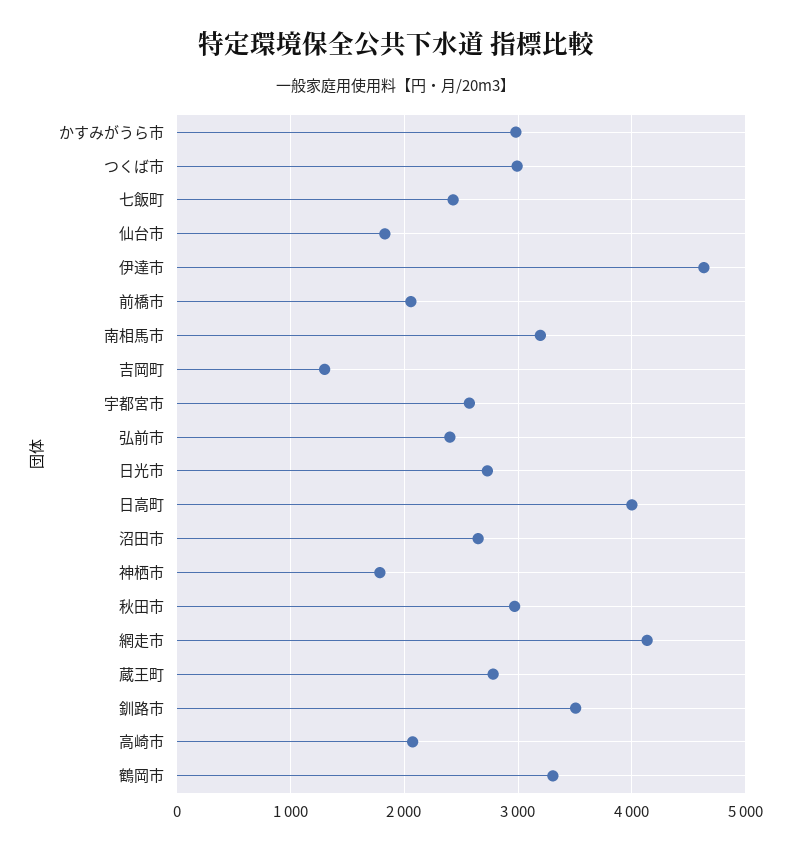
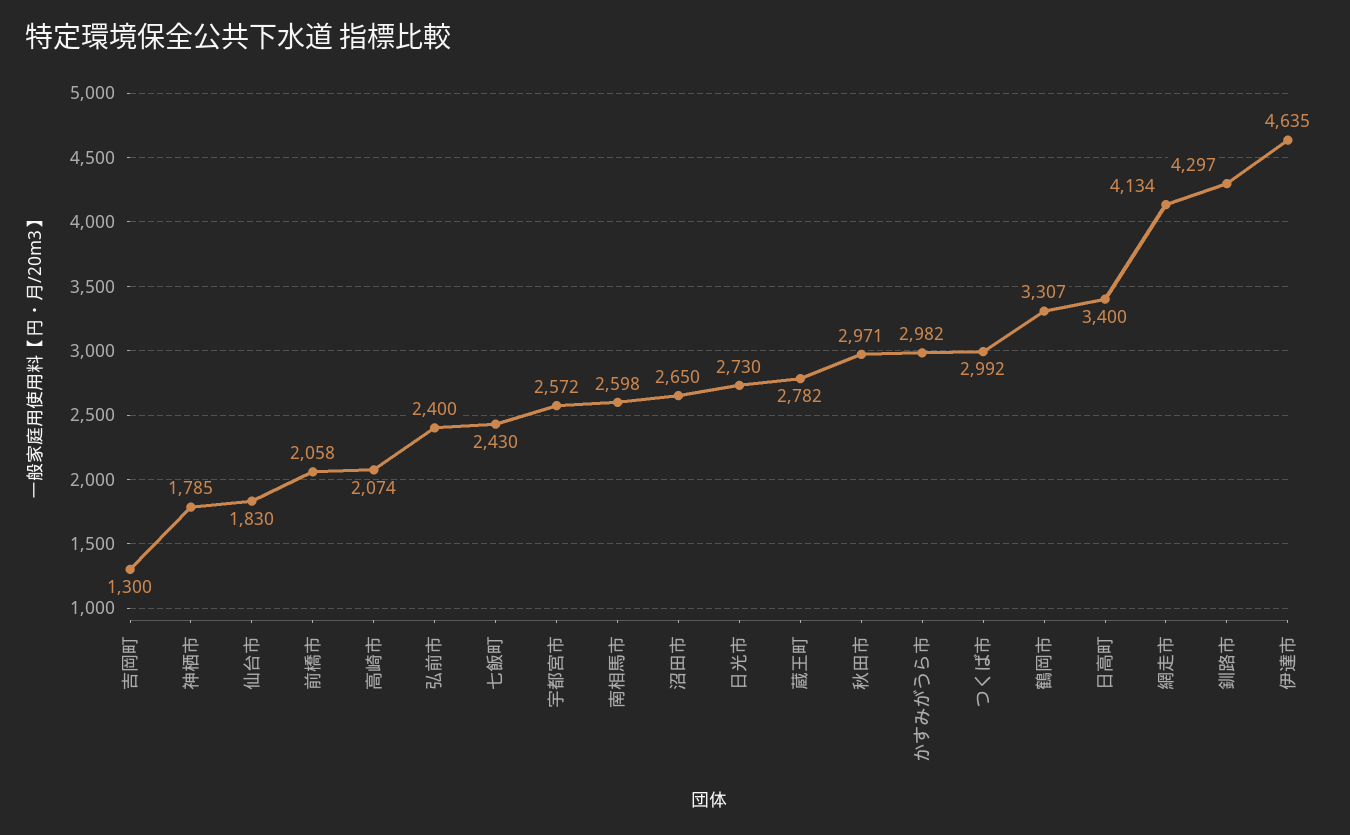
南相馬市: 3200 -> 2598
日高町: 4000 -> 3400
釧路市: 3500 -> 4297

